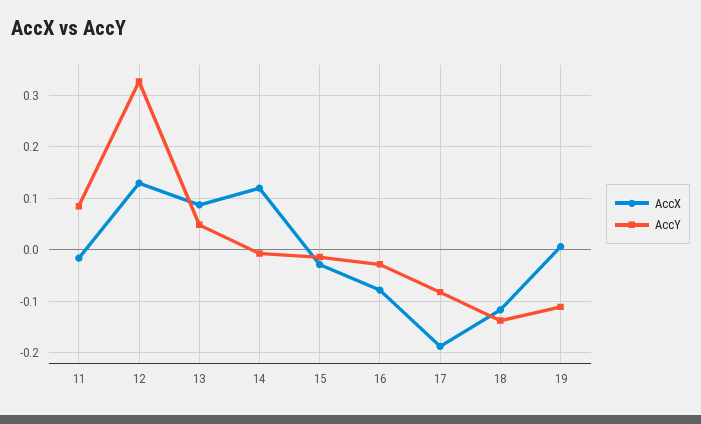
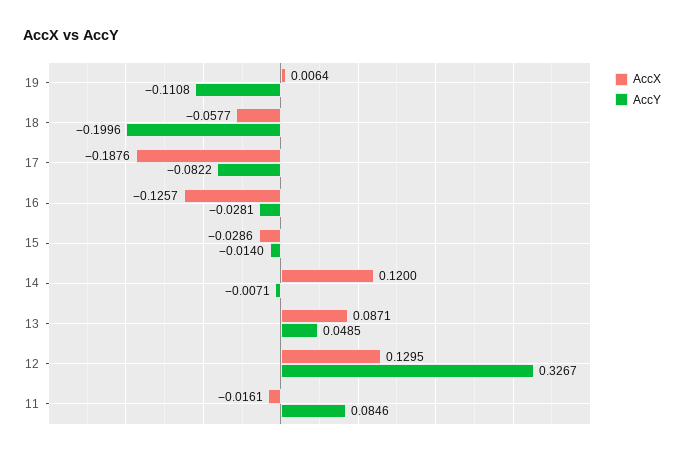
AccX, 16: -0.08 -> -0.1257
AccX, 18: -0.12 -> -0.0577
AccY, 18: -0.14 -> -0.1996

